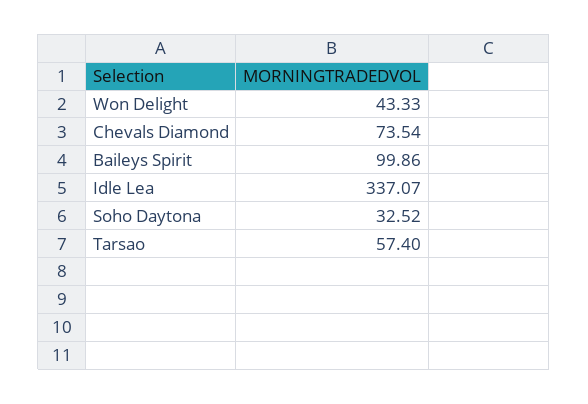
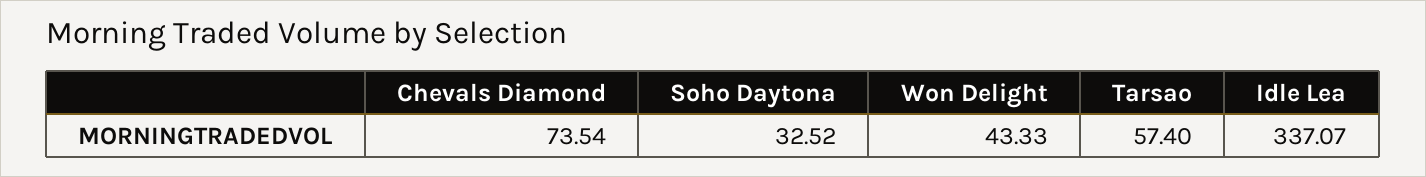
Baileys Spirit: 99.86 -> none

